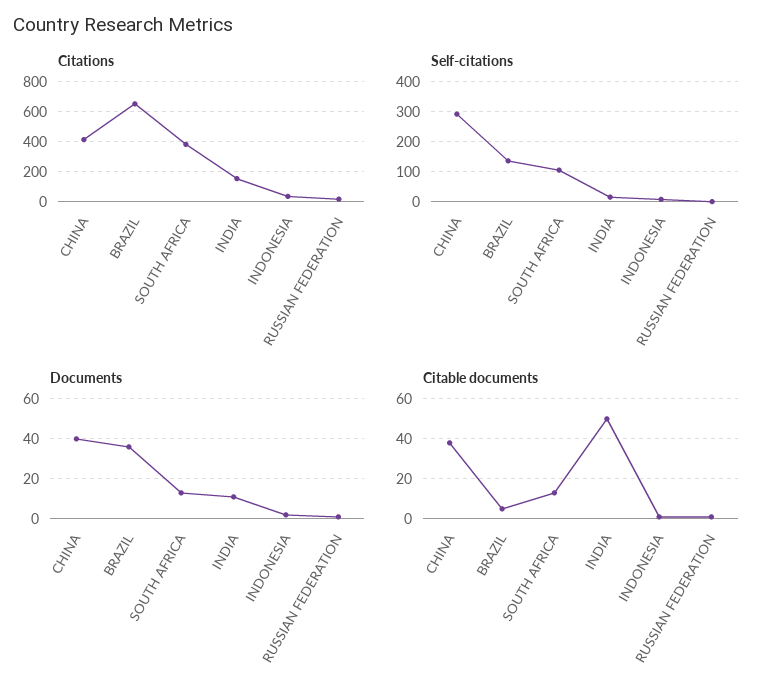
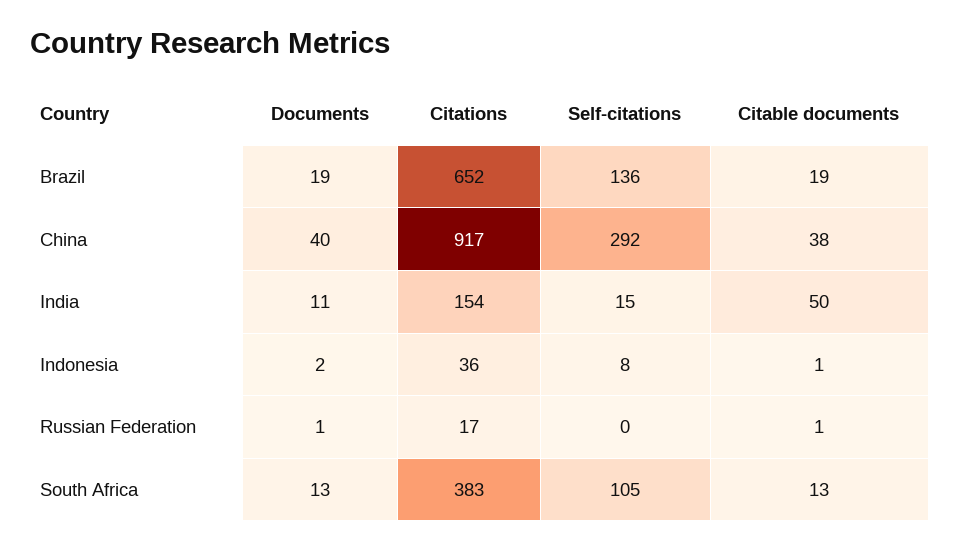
Citations, CHINA: 400 -> 917
Documents, BRAZIL: 35 -> 19
Citable documents, BRAZIL: 5 -> 19

